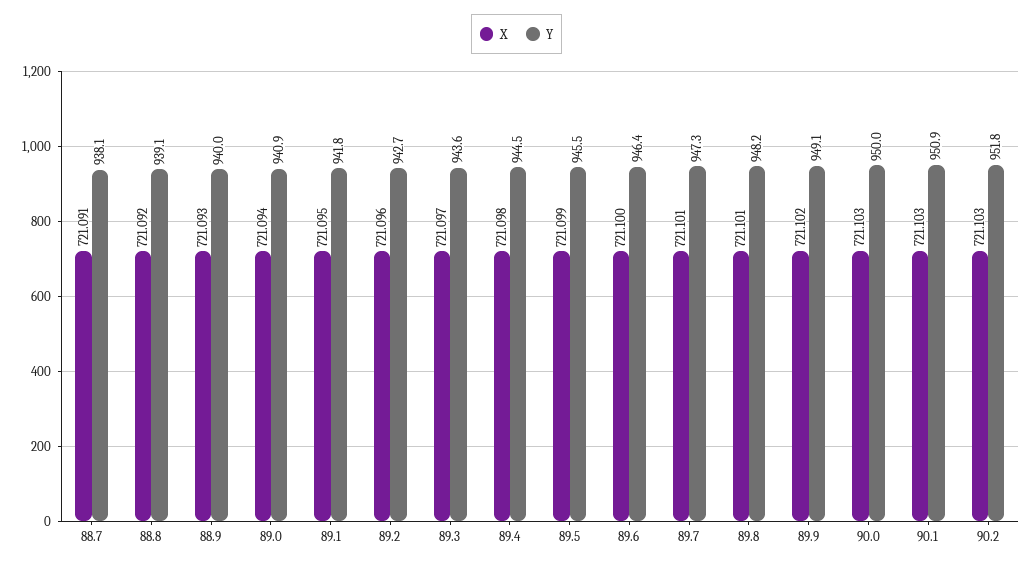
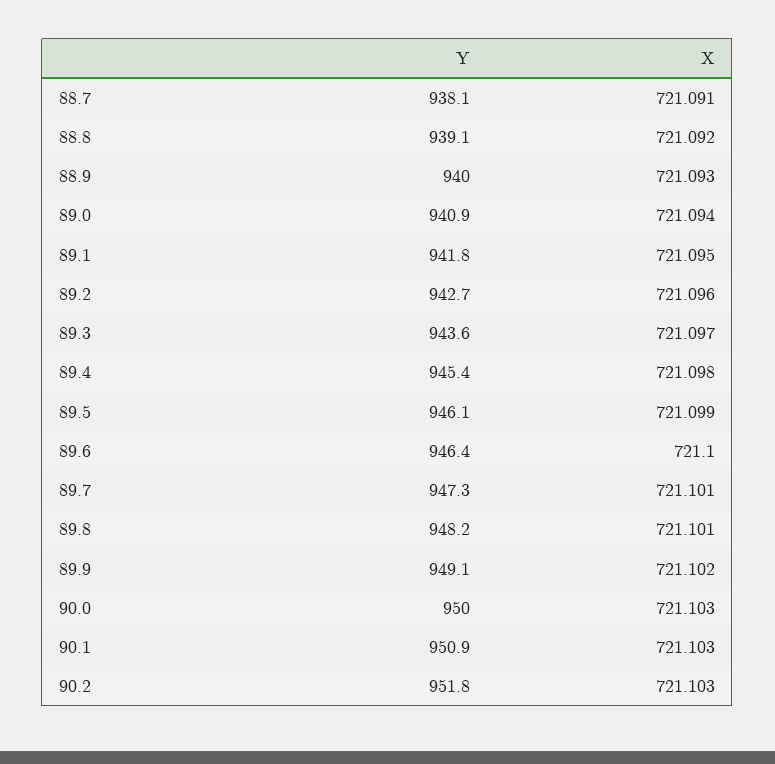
Y, 89.4: 944.5 -> 945.4
Y, 89.5: 945.5 -> 946.1

